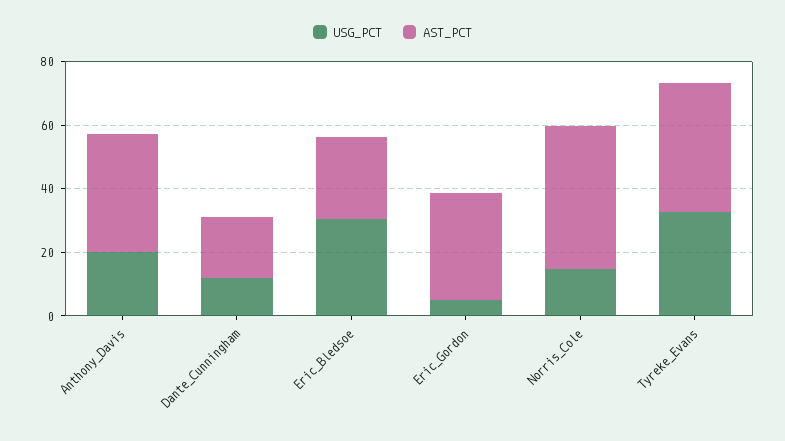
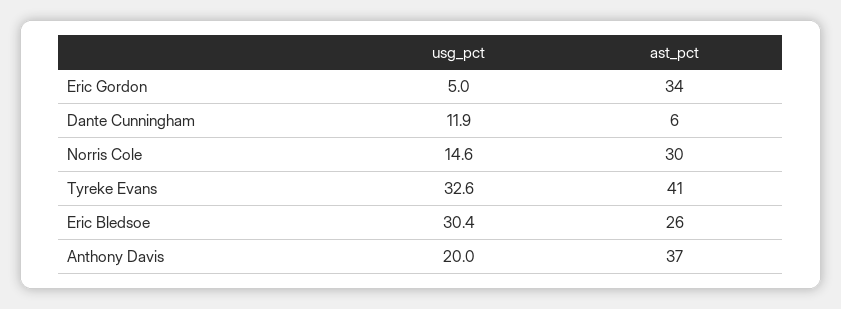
AST_PCT, Dante_Cunningham: 20 -> 6
AST_PCT, Norris_Cole: 45 -> 30

